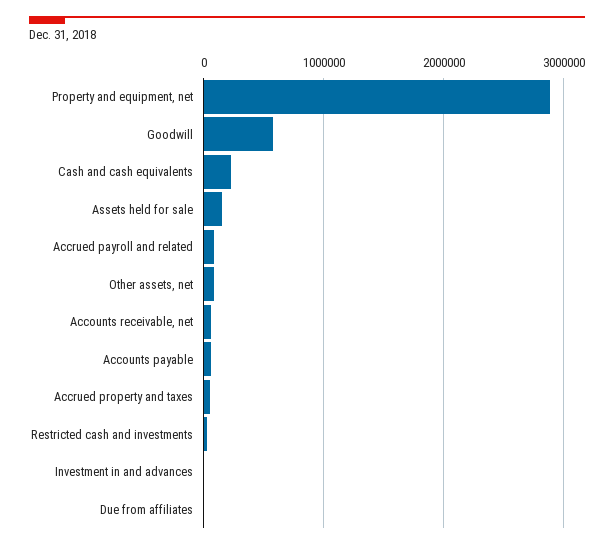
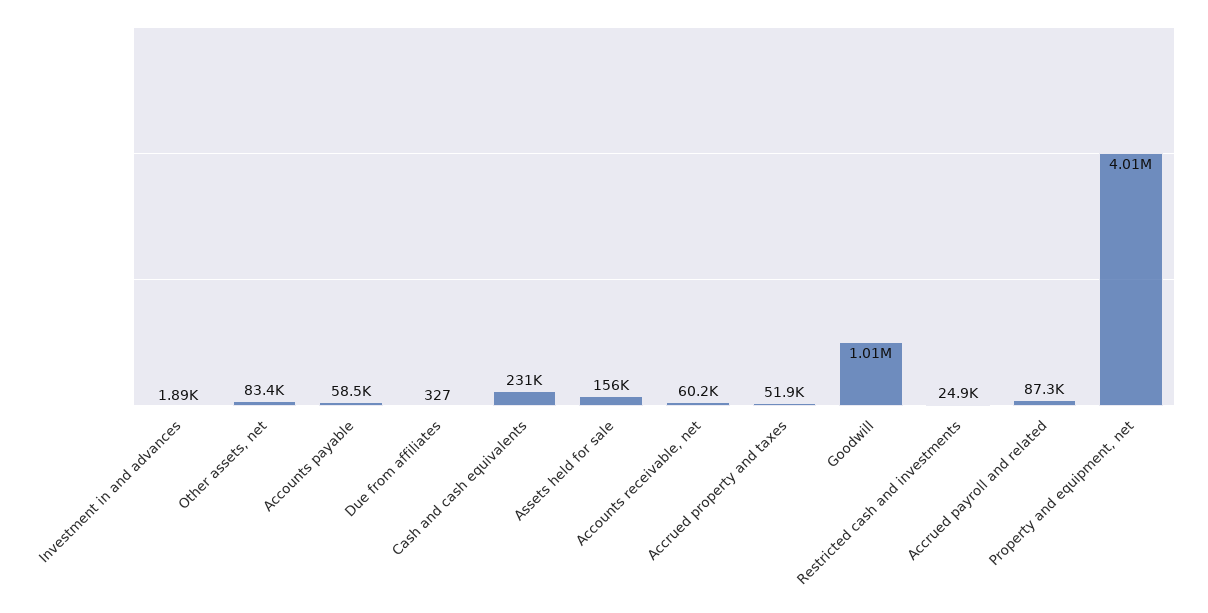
Property and equipment, net: 2900000 -> 4010000
Goodwill: 600000 -> 1010000

